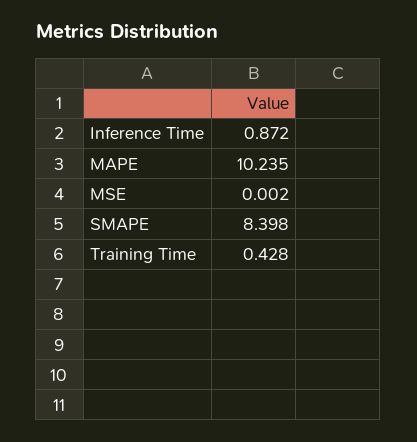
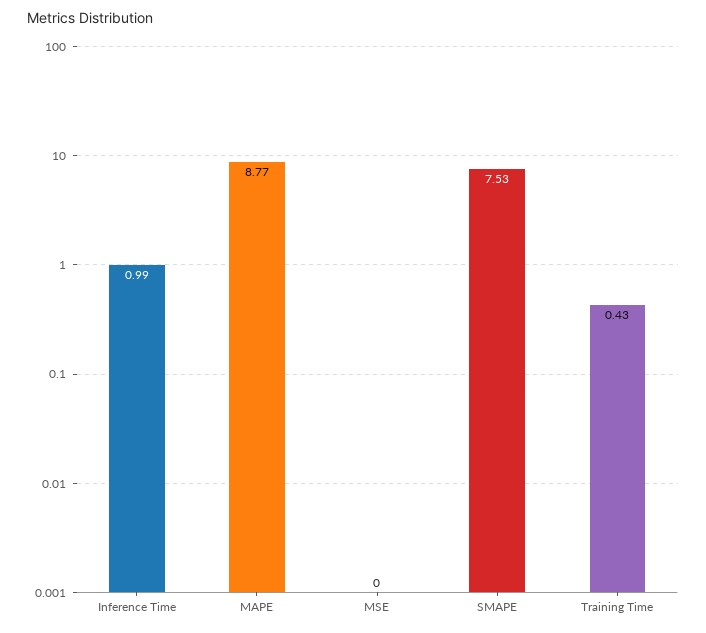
Inference Time: 0.872 -> 0.99
MAPE: 10.235 -> 8.77
SMAPE: 8.398 -> 7.53

